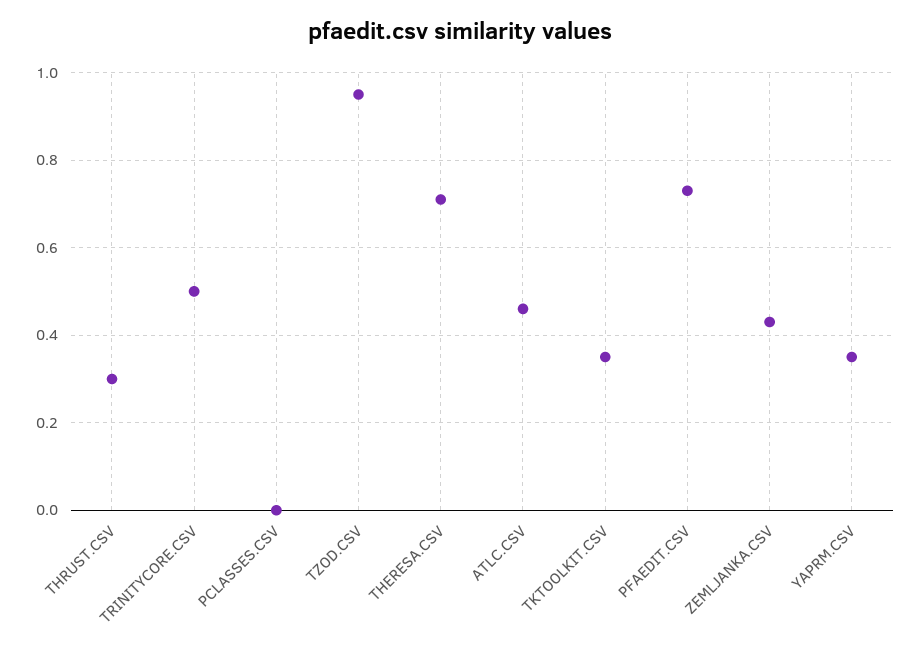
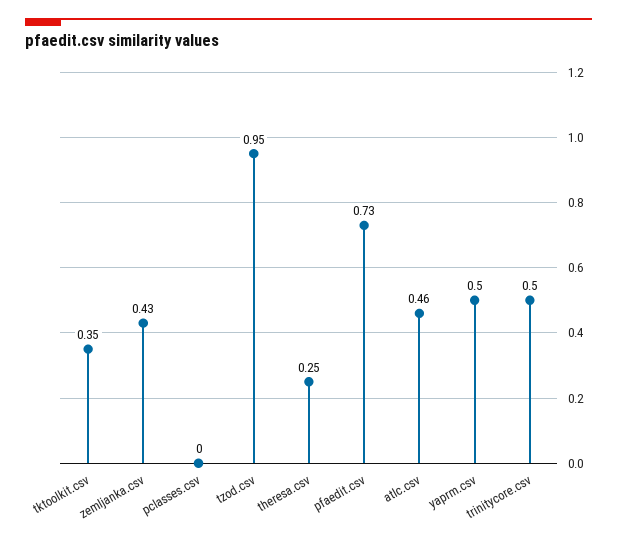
THRUST.CSV: 0.3 -> none
THERESA.CSV: 0.7 -> 0.25
YAPRM.CSV: 0.35 -> 0.5

